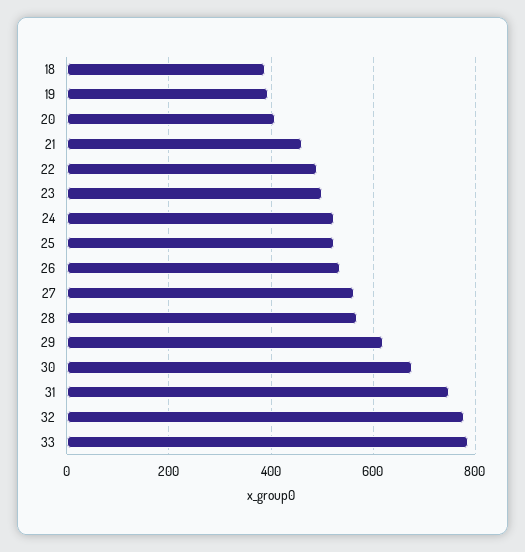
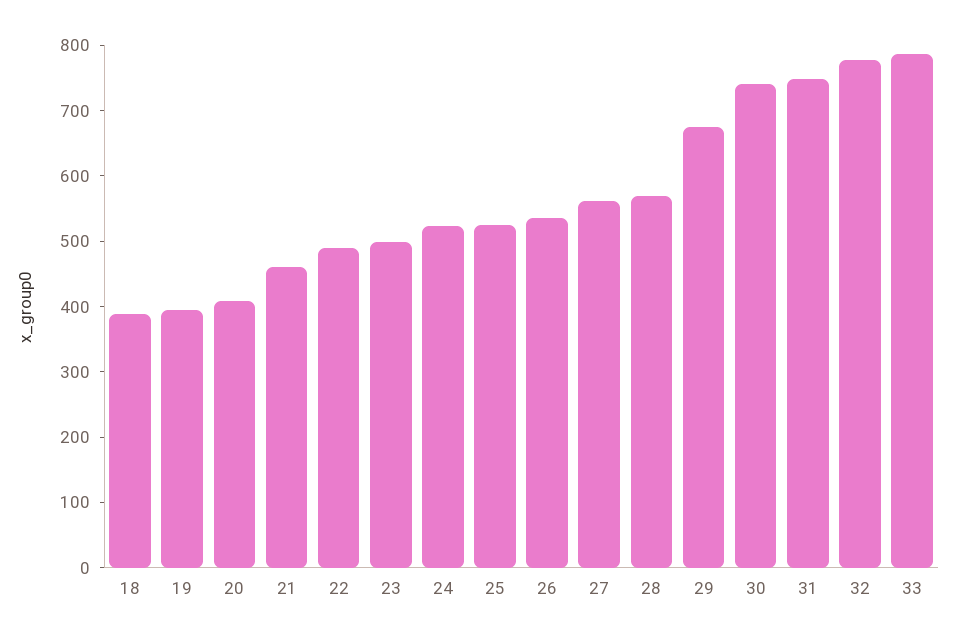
29: 620 -> 680
30: 680 -> 740

